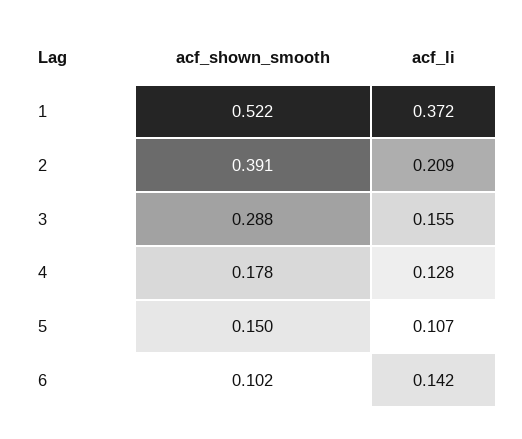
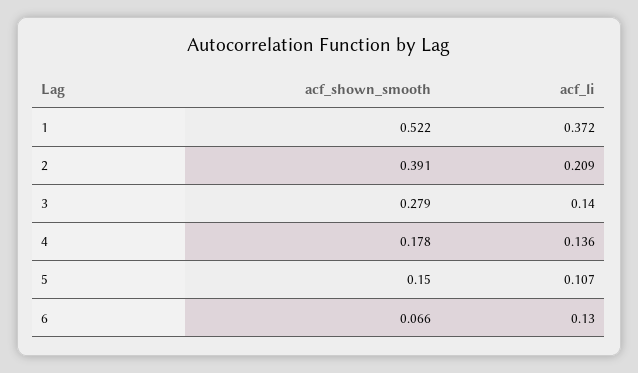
acf_shown_smooth, 3: 0.288 -> 0.279
acf_li, 3: 0.155 -> 0.14
acf_li, 4: 0.128 -> 0.136
acf_shown_smooth, 6: 0.102 -> 0.066
acf_li, 6: 0.142 -> 0.13

